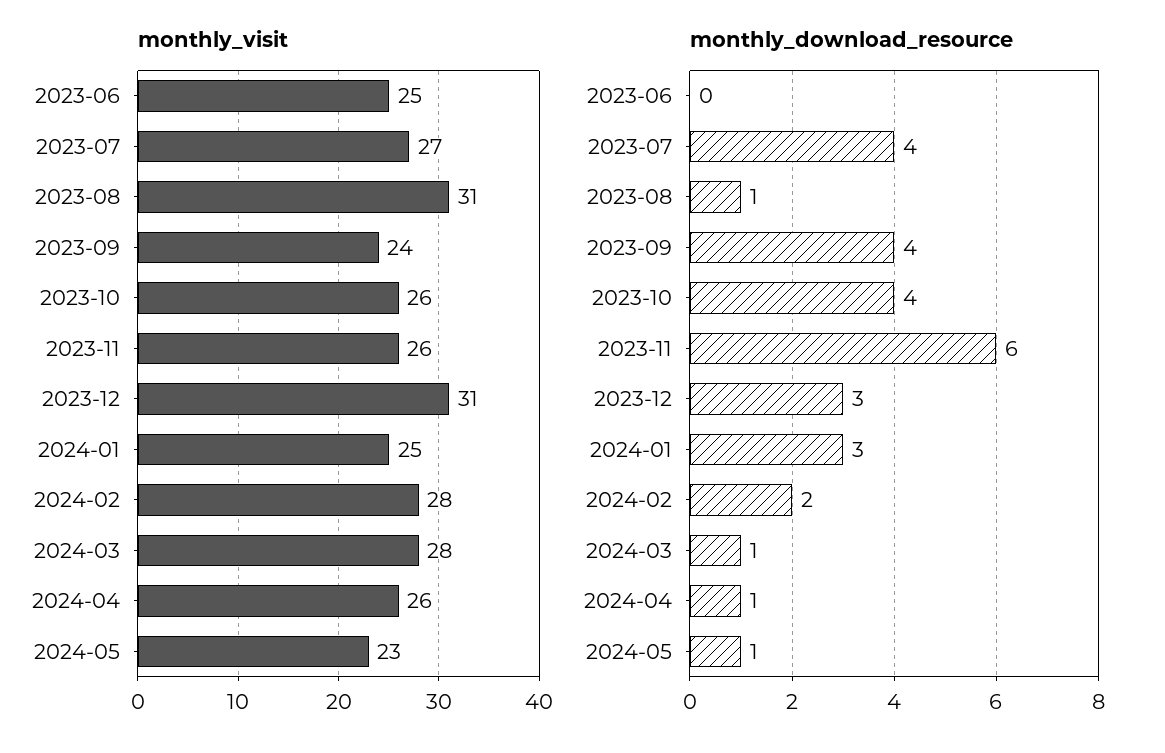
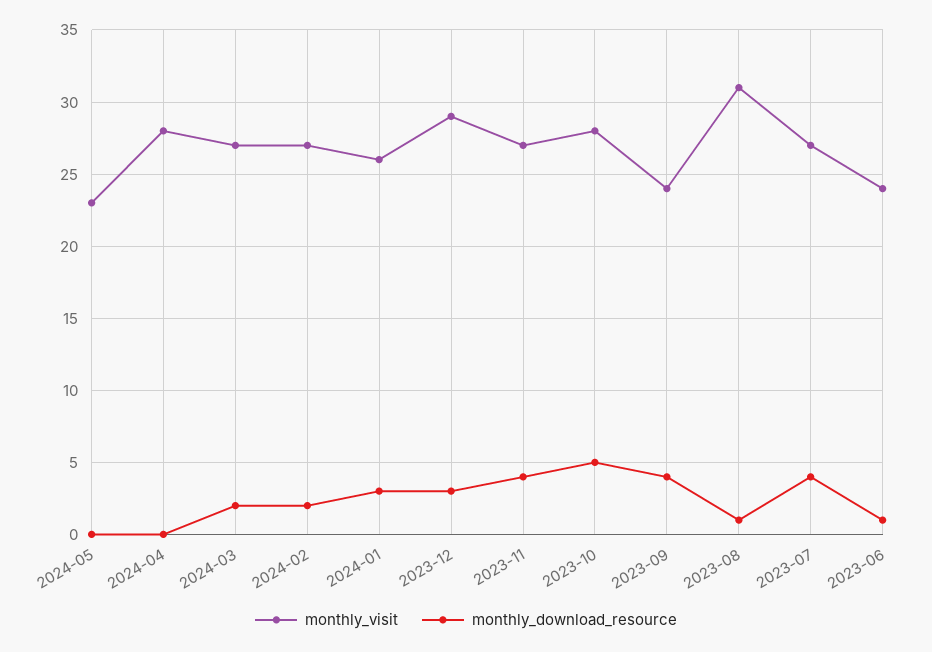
monthly_visit, 2023-06: 25 -> 24
monthly_visit, 2023-10: 26 -> 28
monthly_visit, 2023-11: 26 -> 27
monthly_visit, 2023-12: 31 -> 29
monthly_visit, 2024-01: 25 -> 26
monthly_visit, 2024-02: 28 -> 27
monthly_visit, 2024-03: 28 -> 27
monthly_visit, 2024-04: 26 -> 28
monthly_download_resource, 2023-06: 0 -> 1
monthly_download_resource, 2023-10: 4 -> 5
monthly_download_resource, 2023-11: 6 -> 4
monthly_download_resource, 2024-03: 1 -> 2
monthly_download_resource, 2024-04: 1 -> 0
monthly_download_resource, 2024-05: 1 -> 0

